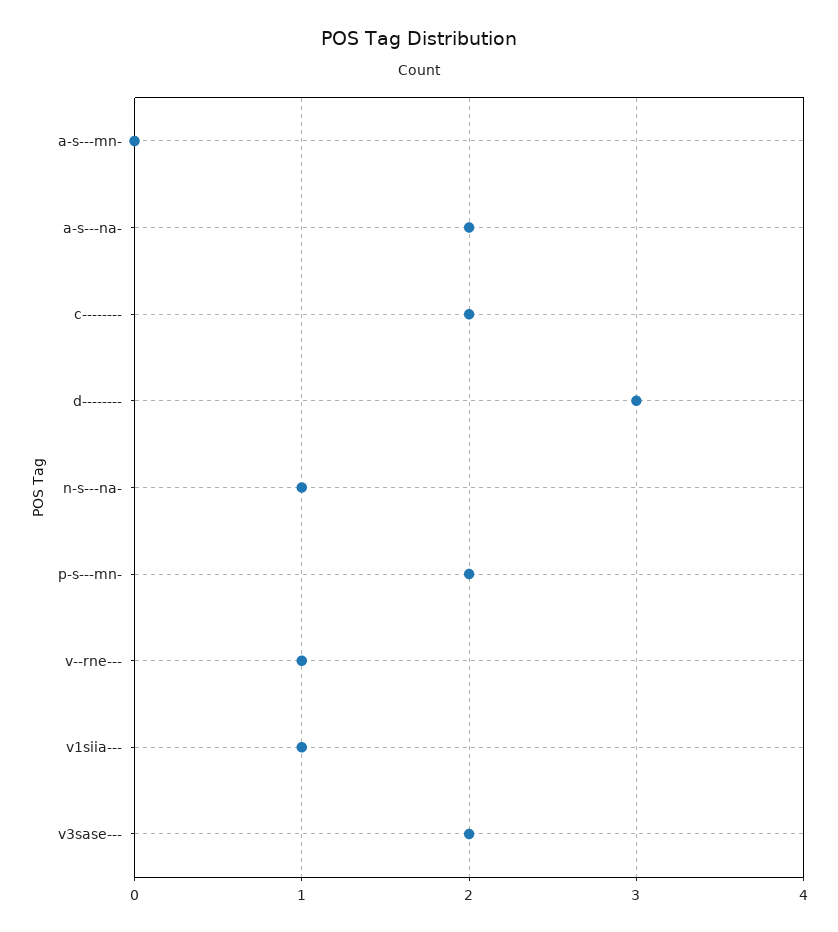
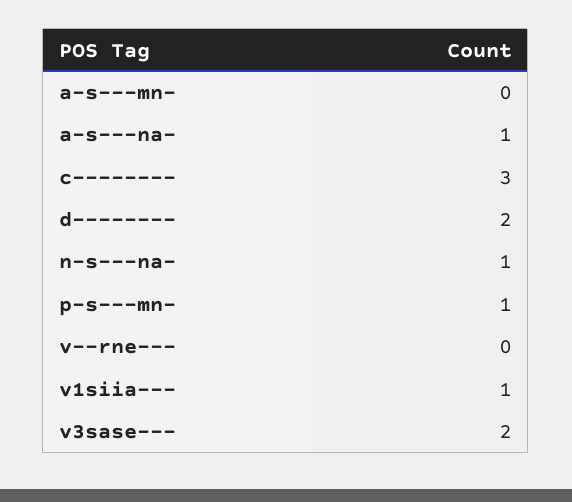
a-s---na-: 2 -> 1
c--------: 2 -> 3
d--------: 3 -> 2
p-s---mn-: 2 -> 1
v--rne---: 1 -> 0

